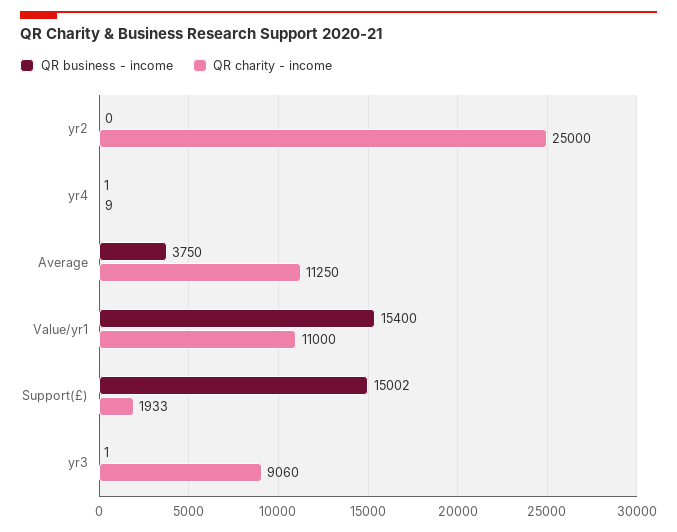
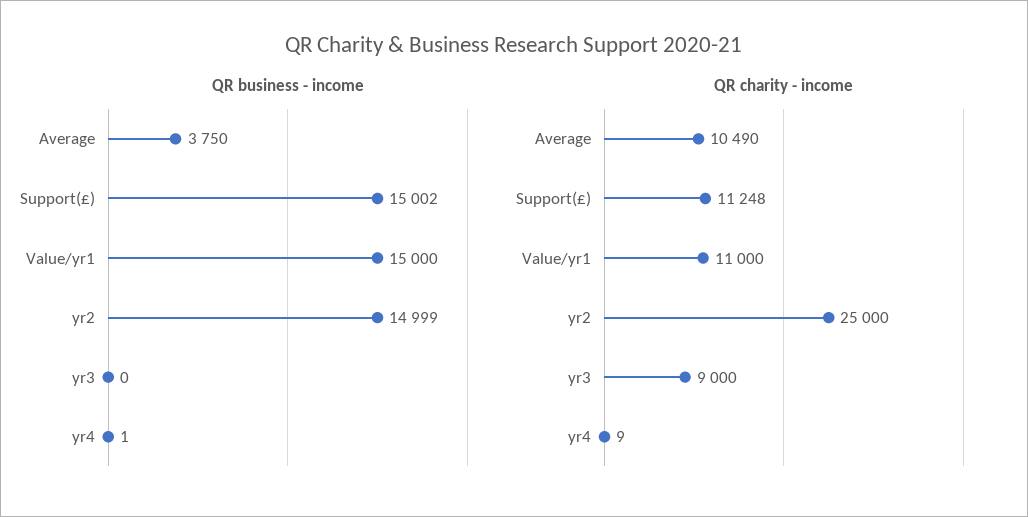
QR business - income, yr2: 0 -> 14999
QR charity - income, Average: 11250 -> 10490
QR business - income, Value/yr1: 15400 -> 15000
QR charity - income, Support(£): 1933 -> 11248
QR business - income, yr3: 1 -> 0
QR charity - income, yr3: 9060 -> 9000

